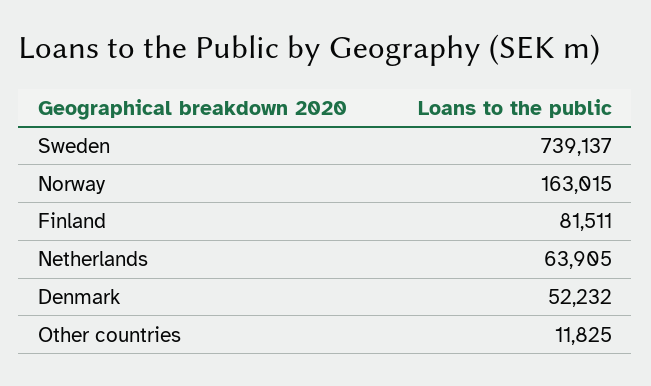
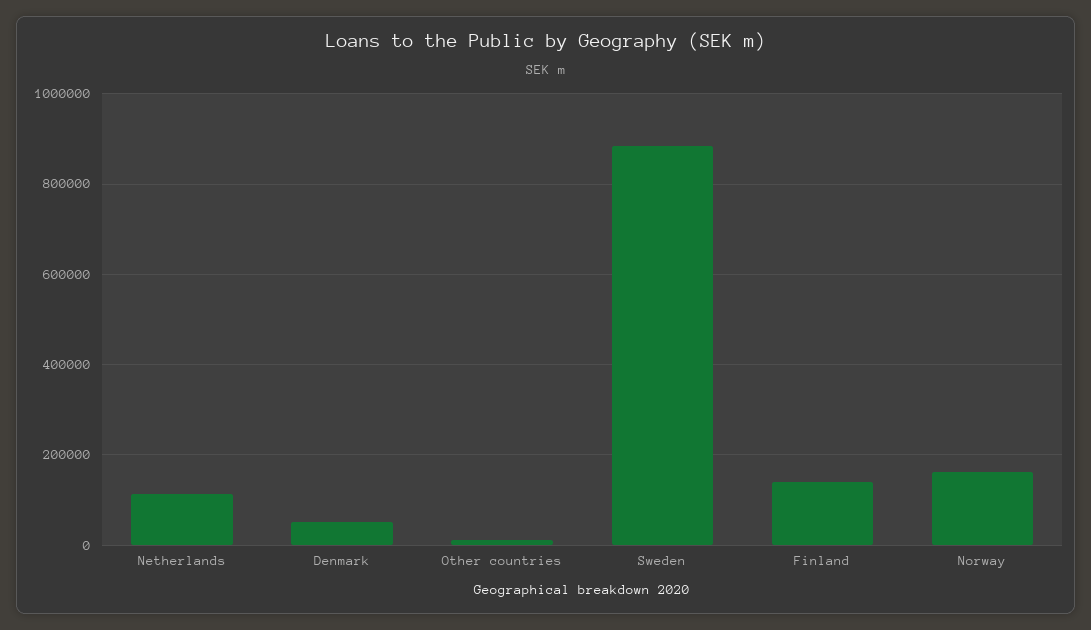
Sweden: 739137 -> 880000
Finland: 81511 -> 140000
Netherlands: 63905 -> 120000

